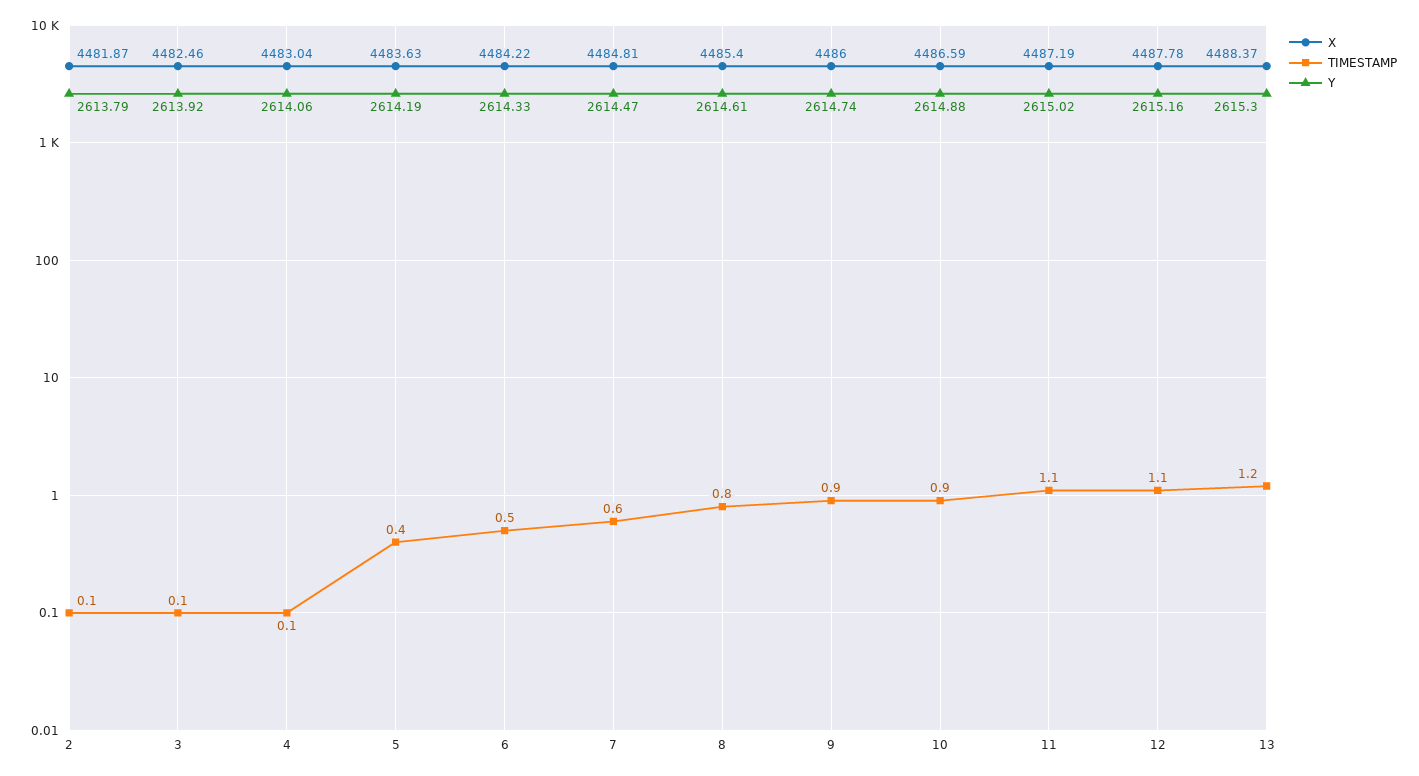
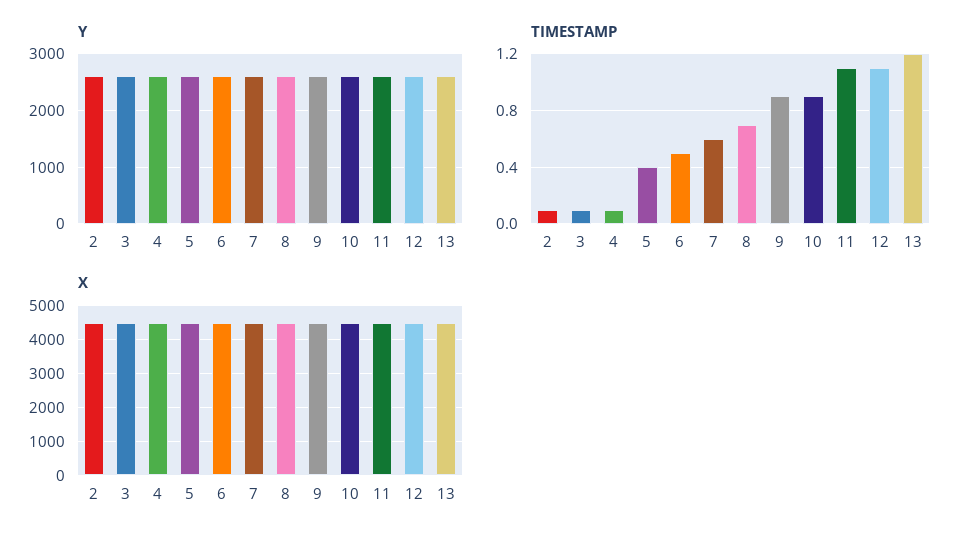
TIMESTAMP, 8: 0.8 -> 0.7

